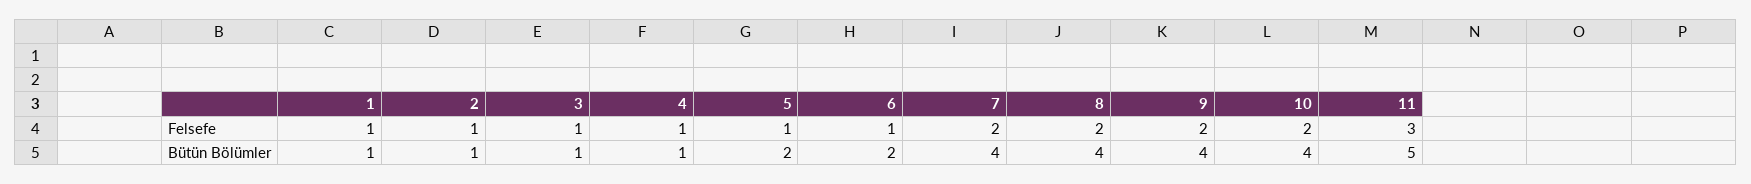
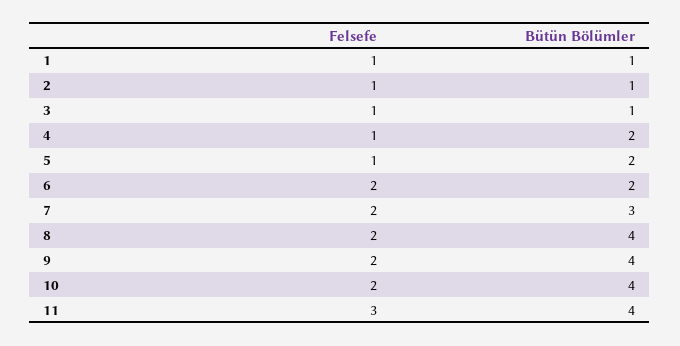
6, Felsefe: 1 -> 2
4, Bütün Bölümler: 1 -> 2
7, Bütün Bölümler: 4 -> 3
11, Bütün Bölümler: 5 -> 4

